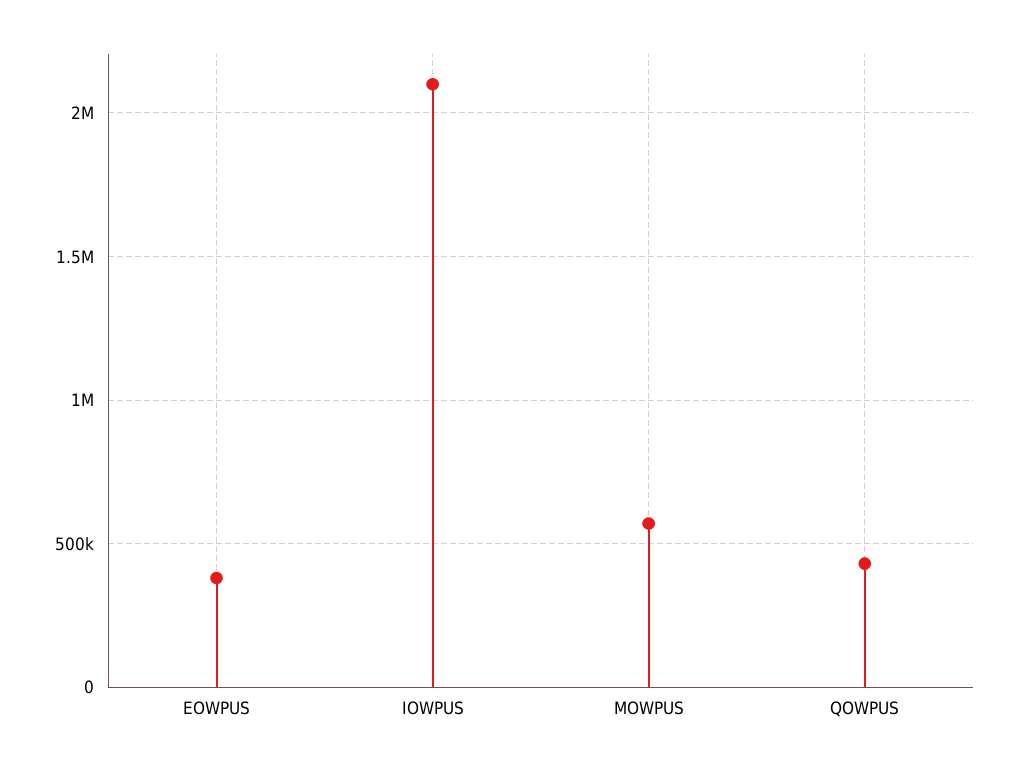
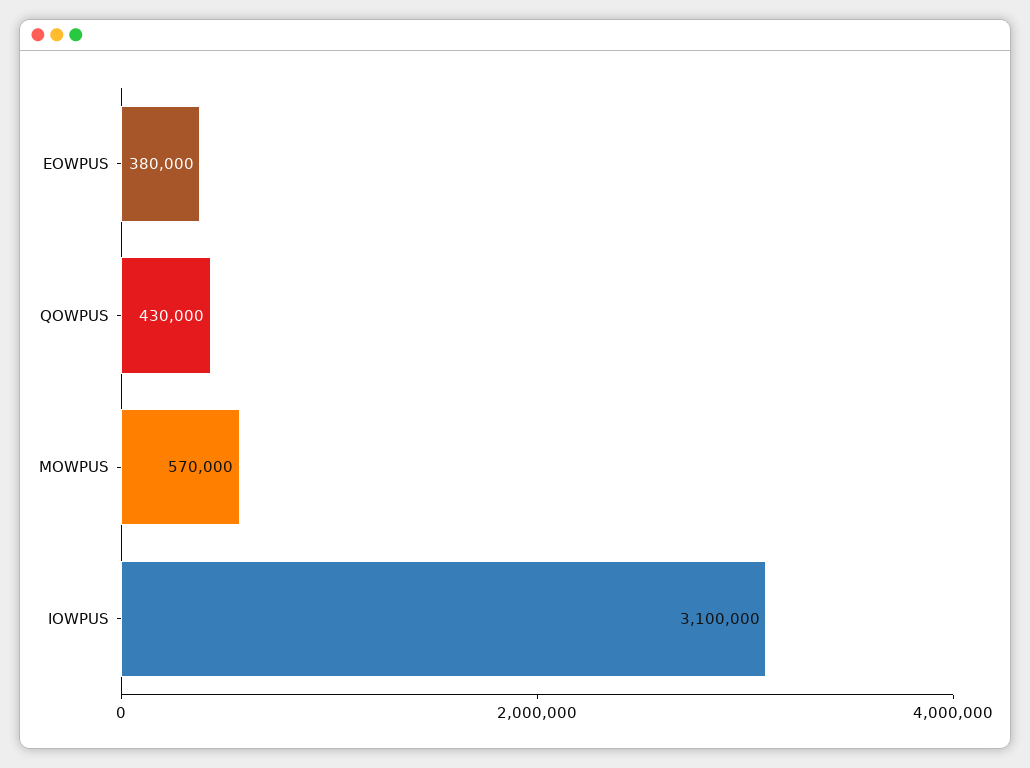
IOWPUS: 2100000 -> 3100000

